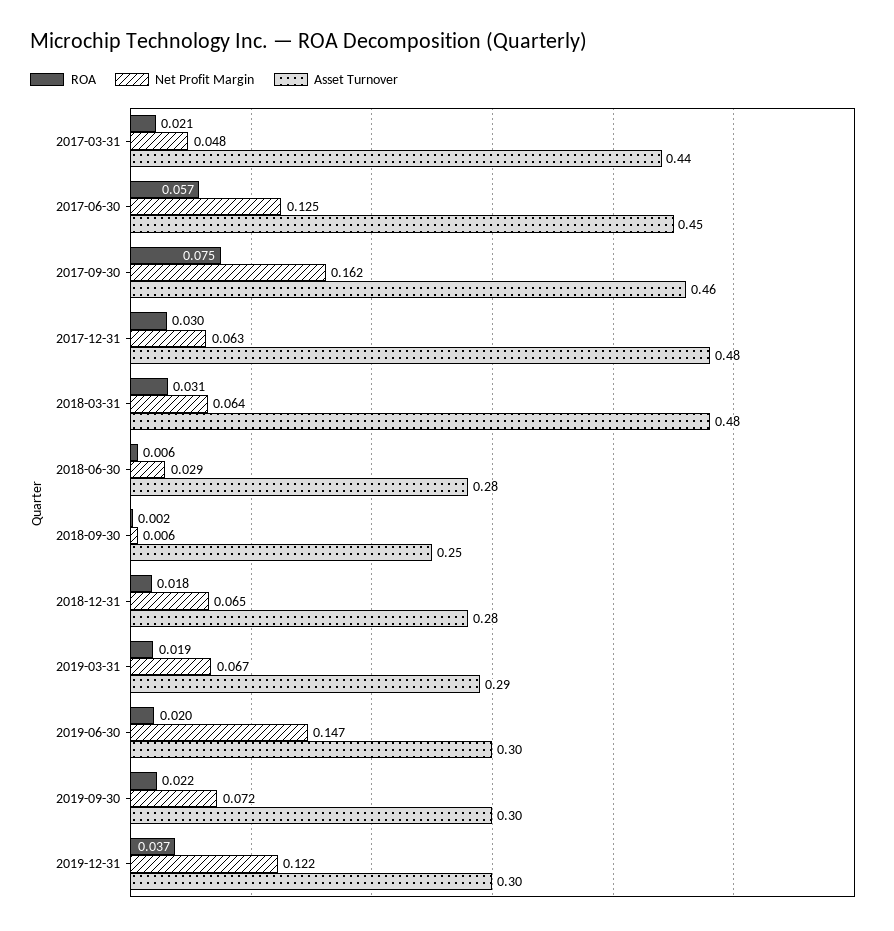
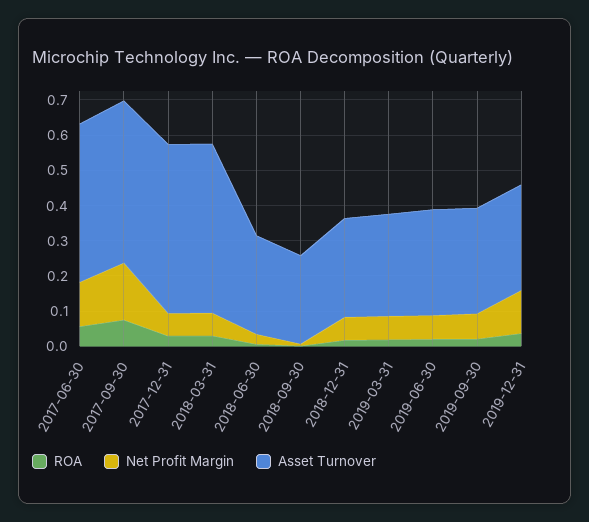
ROA, 2017-03-31: 0.021 -> none
Net Profit Margin, 2017-03-31: 0.048 -> none
Asset Turnover, 2017-03-31: 0.44 -> none
Net Profit Margin, 2019-06-30: 0.147 -> 0.075

